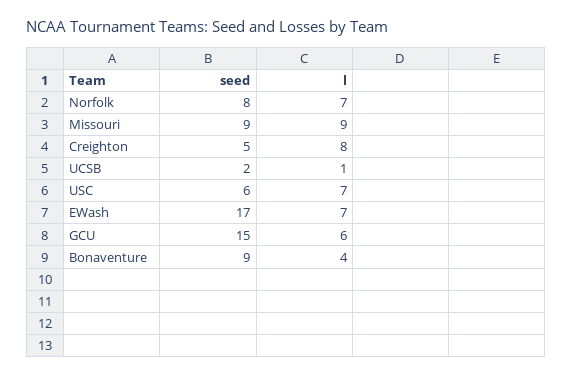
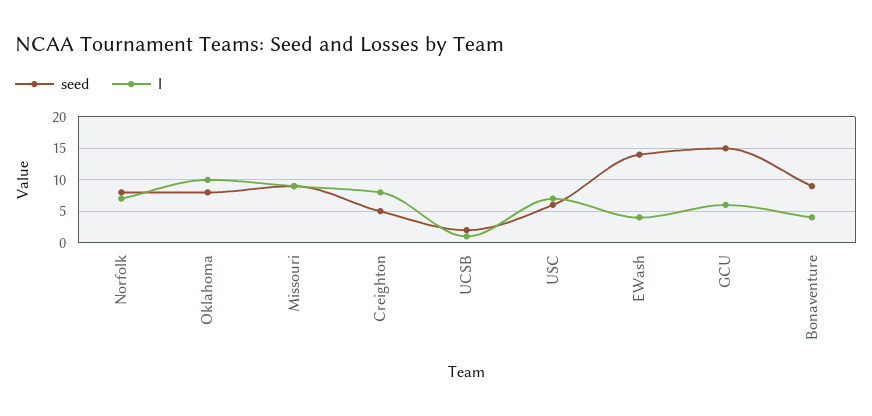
seed, EWash: 17 -> 14
l, EWash: 7 -> 4
seed, Oklahoma: none -> 8
l, Oklahoma: none -> 10

